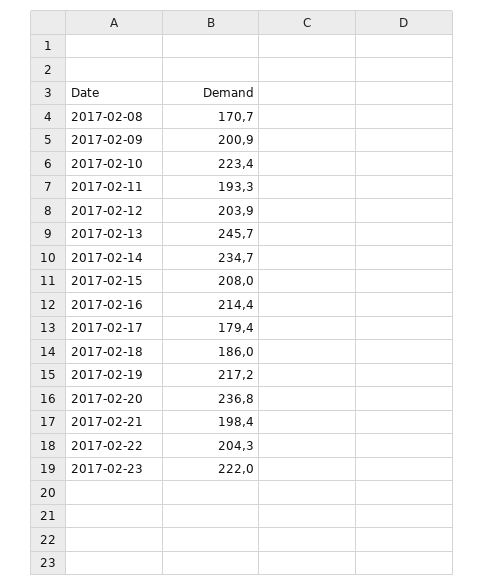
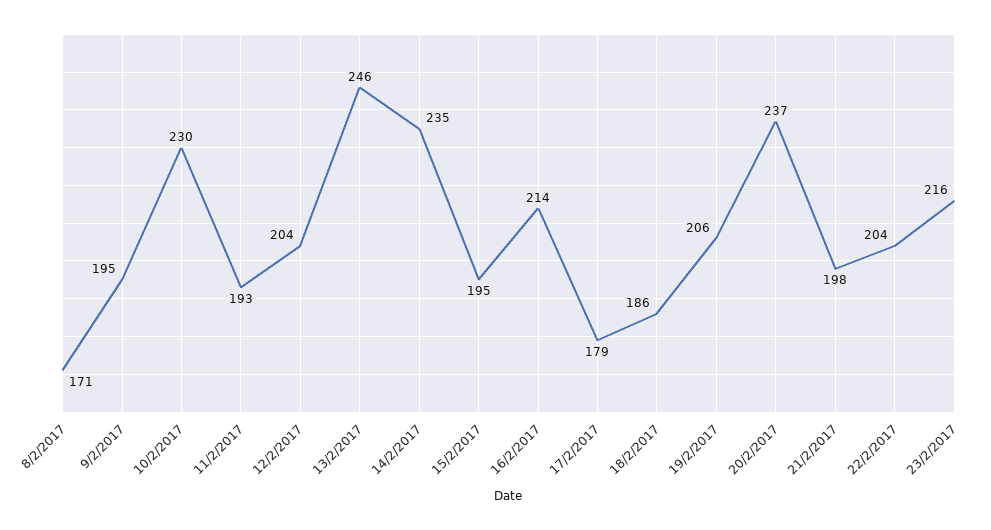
2017-02-09: 200.9 -> 195
2017-02-10: 223.4 -> 230
2017-02-15: 208 -> 195
2017-02-19: 217.2 -> 206
2017-02-23: 222 -> 216

